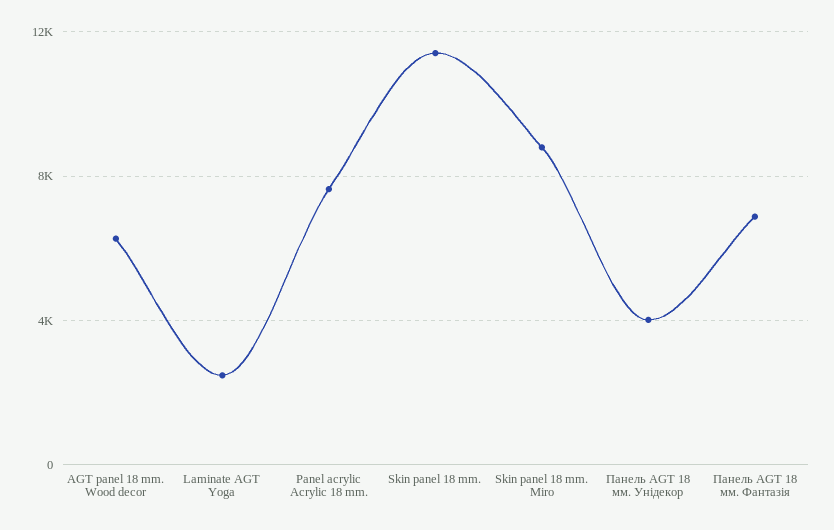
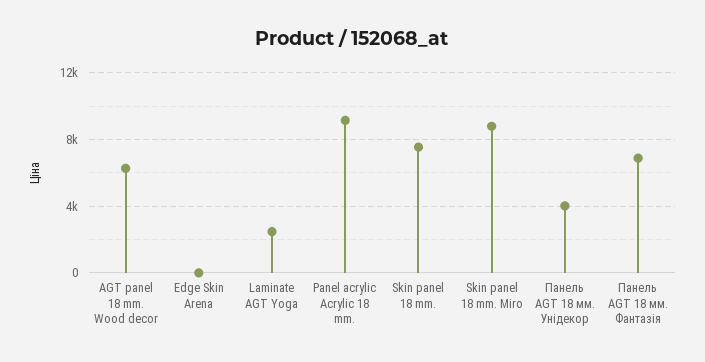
Panel acrylic Acrylic 18 mm.: 7500 -> 9000
Skin panel 18 mm.: 11500 -> 7500
Edge Skin Arena: none -> 0

